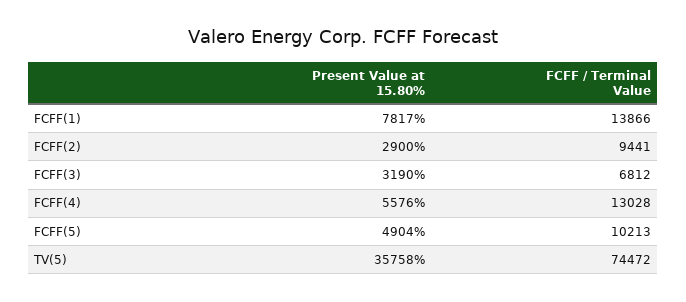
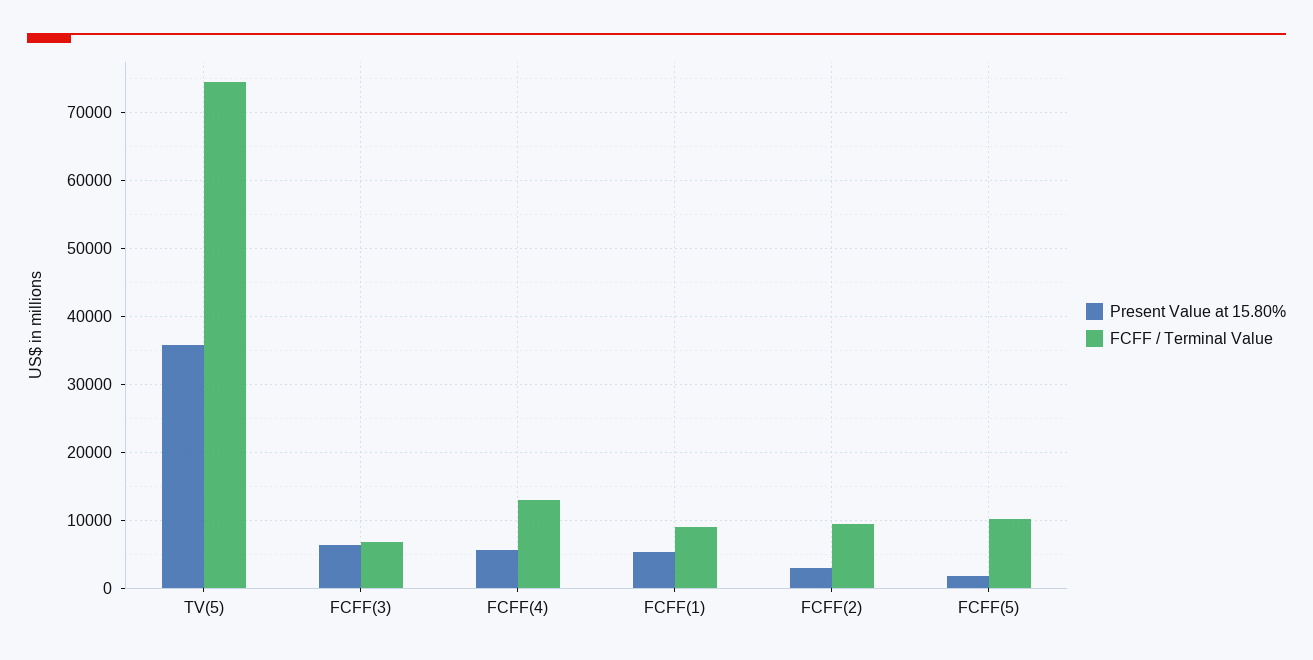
Present Value at 15.80%, FCFF(1): 7817 -> 5000
FCFF / Terminal Value, FCFF(1): 13866 -> 9000
Present Value at 15.80%, FCFF(3): 3190 -> 6000
Present Value at 15.80%, FCFF(5): 4904 -> 2000

